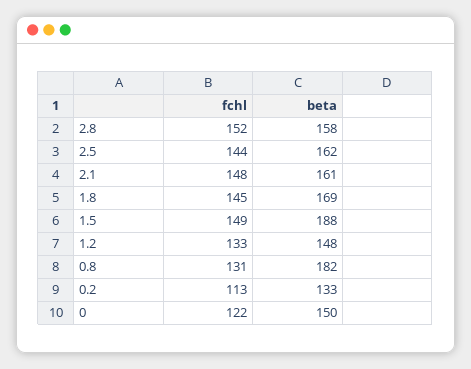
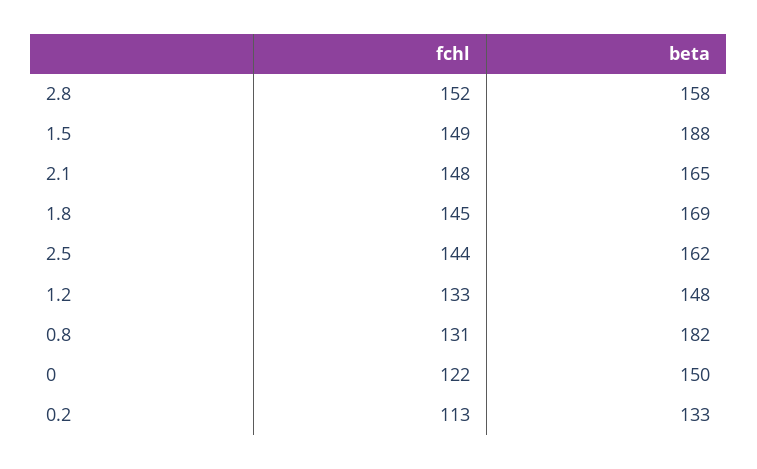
beta, 2.1: 161 -> 165

